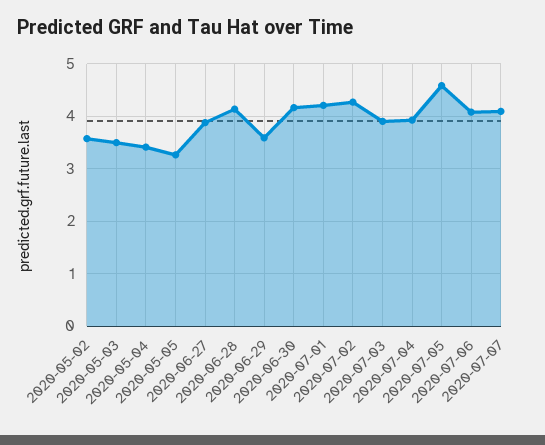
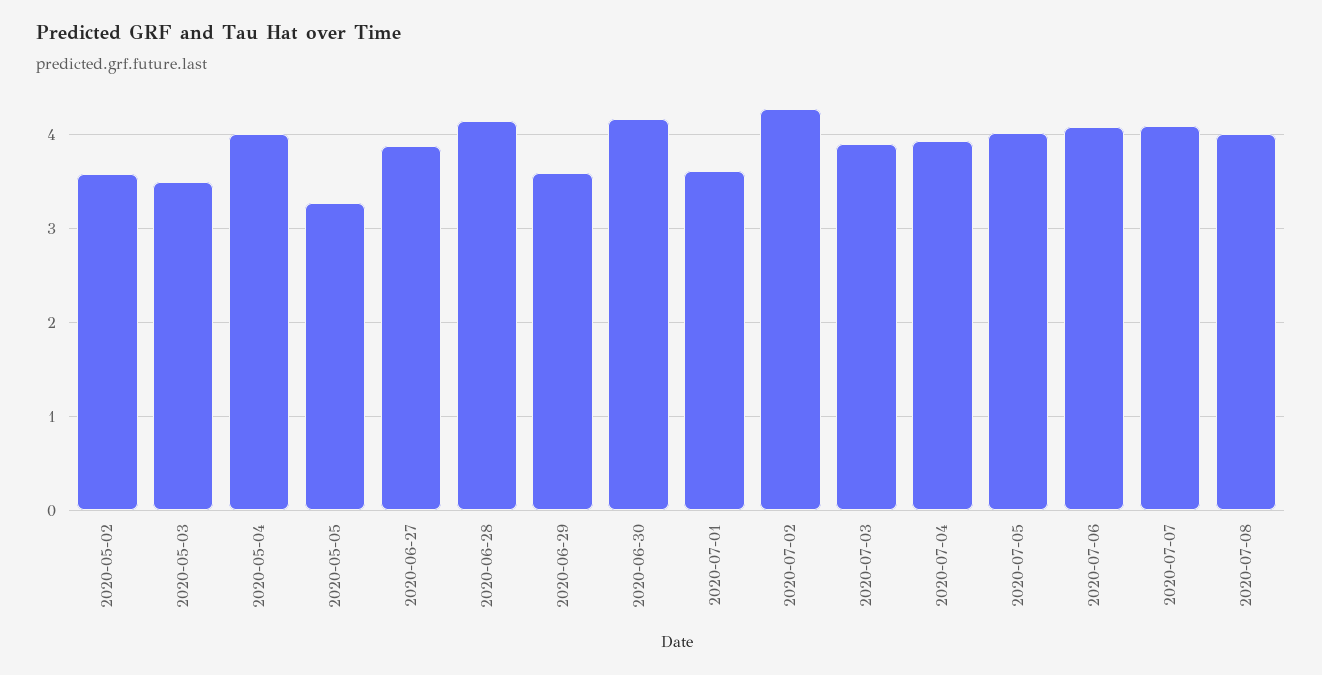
2020-05-04: 3.4 -> 4
2020-07-01: 4.2 -> 3.6
2020-07-05: 4.6 -> 4
2020-07-08: none -> 4

